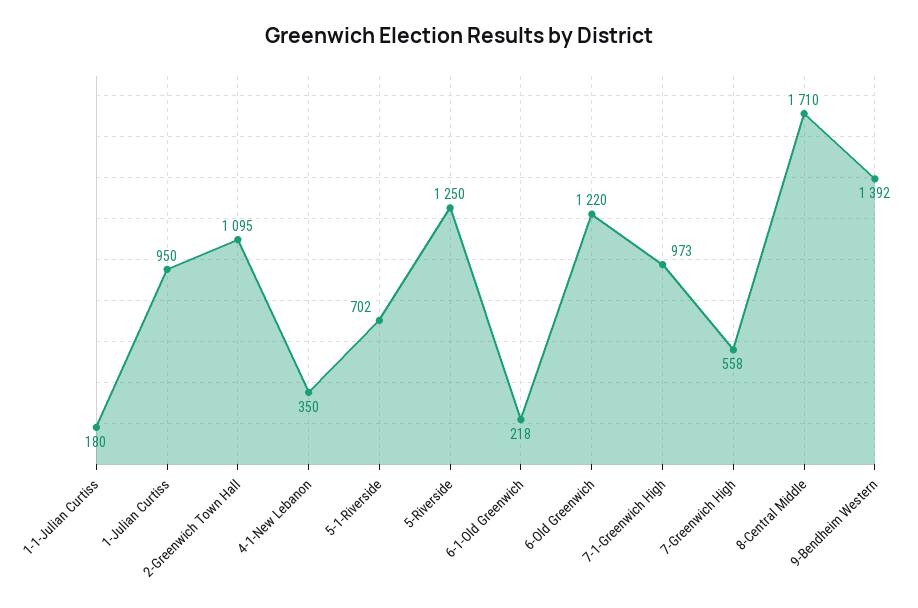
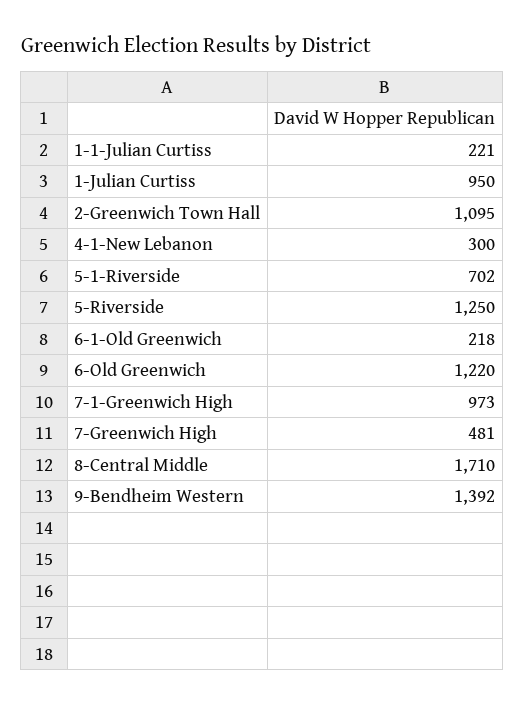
1-1-Julian Curtiss: 180 -> 221
4-1-New Lebanon: 350 -> 300
7-Greenwich High: 558 -> 481

